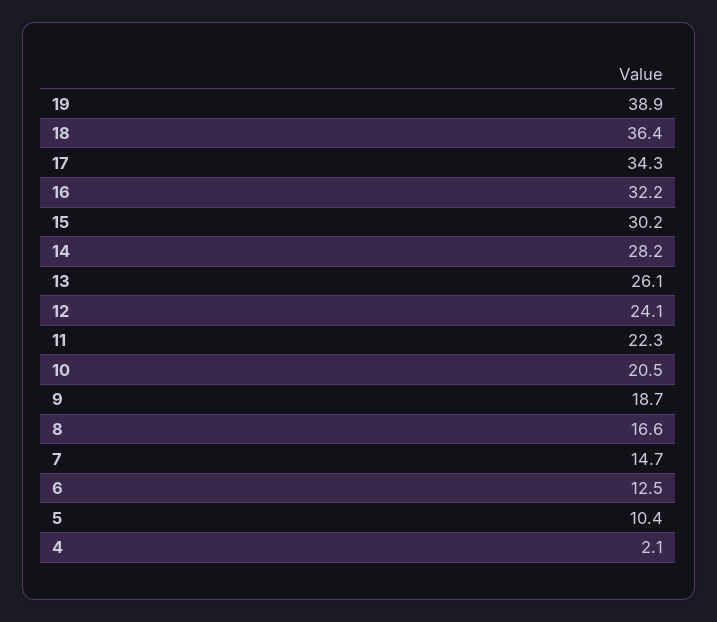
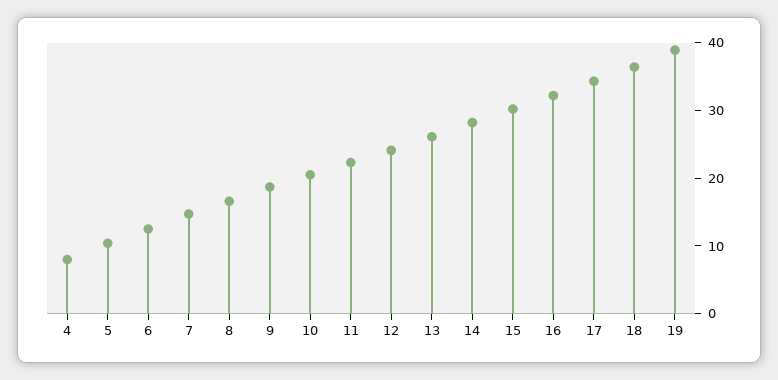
4: 2.1 -> 8

